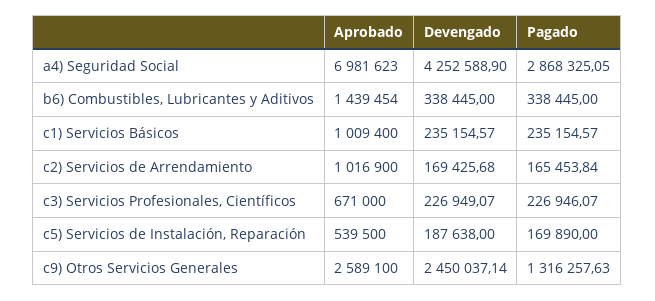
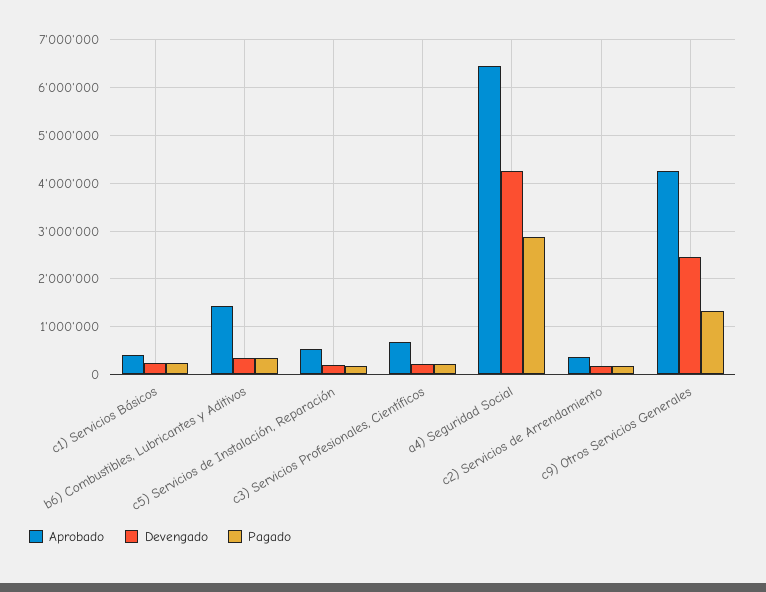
Aprobado, a4) Seguridad Social: 6981623 -> 6400000
Aprobado, c1) Servicios Básicos: 1009400 -> 400000
Aprobado, c2) Servicios de Arrendamiento: 1016900 -> 400000
Aprobado, c9) Otros Servicios Generales: 2589100 -> 4200000

